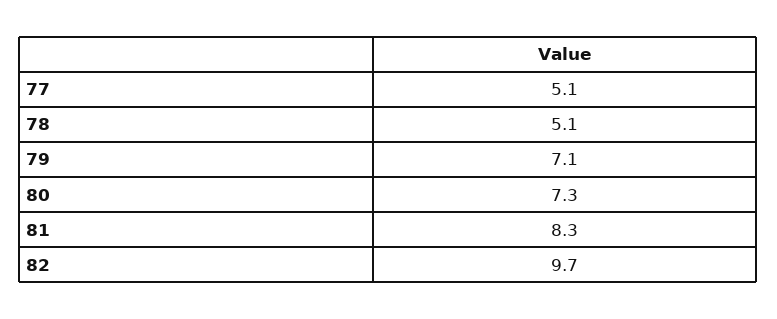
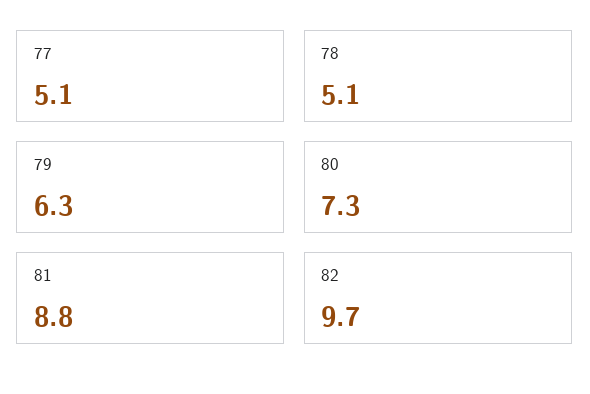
79: 7.1 -> 6.3
81: 8.3 -> 8.8

